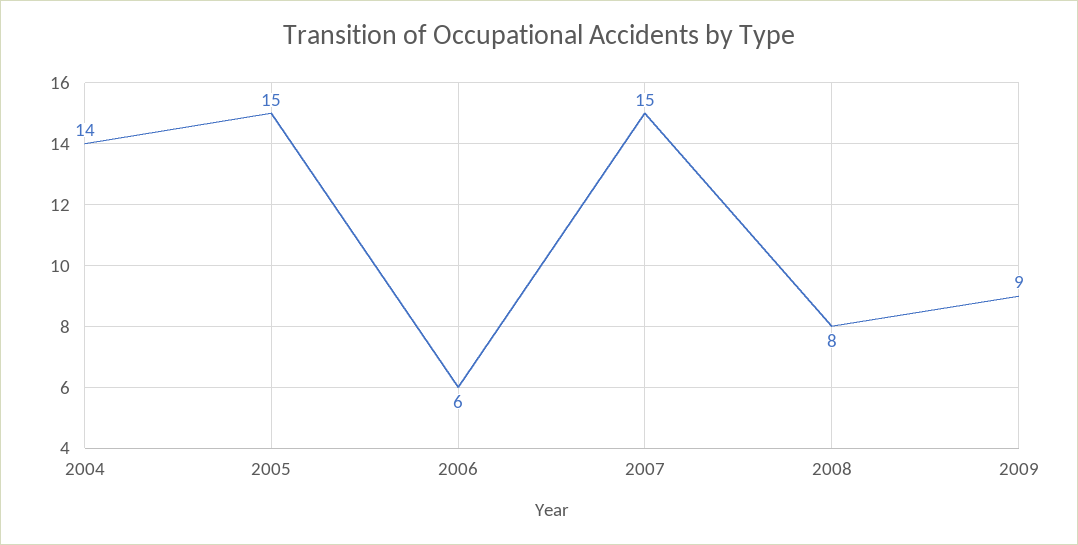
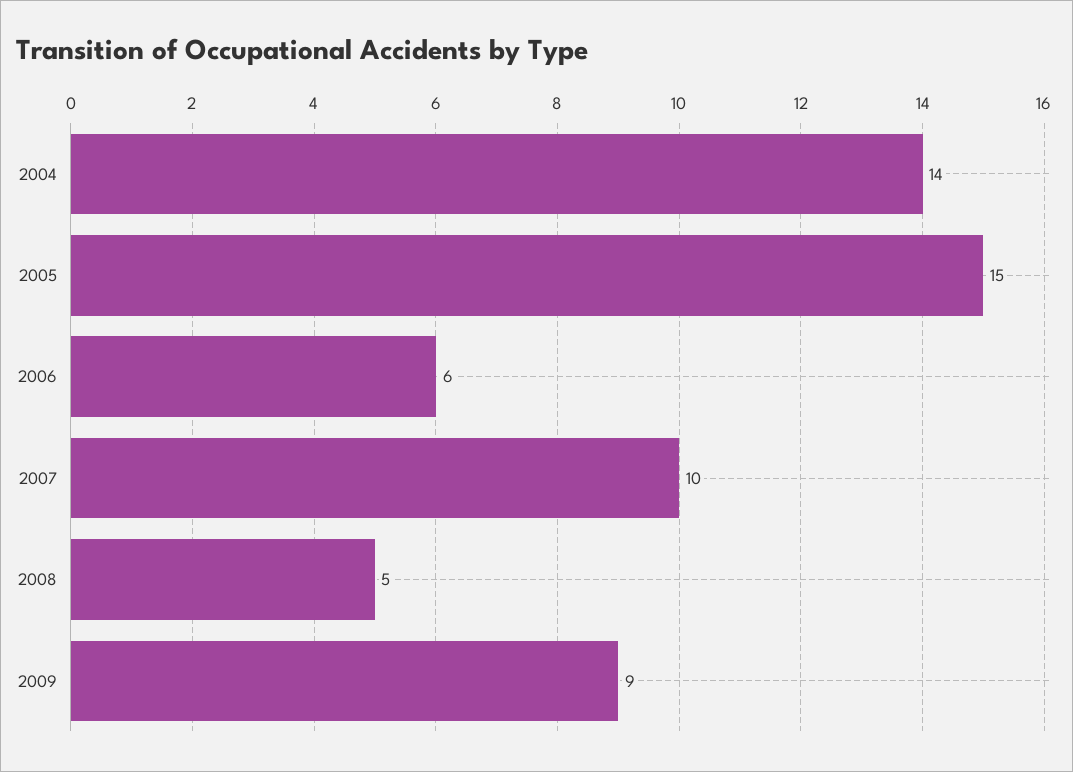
2007: 15 -> 10
2008: 8 -> 5

